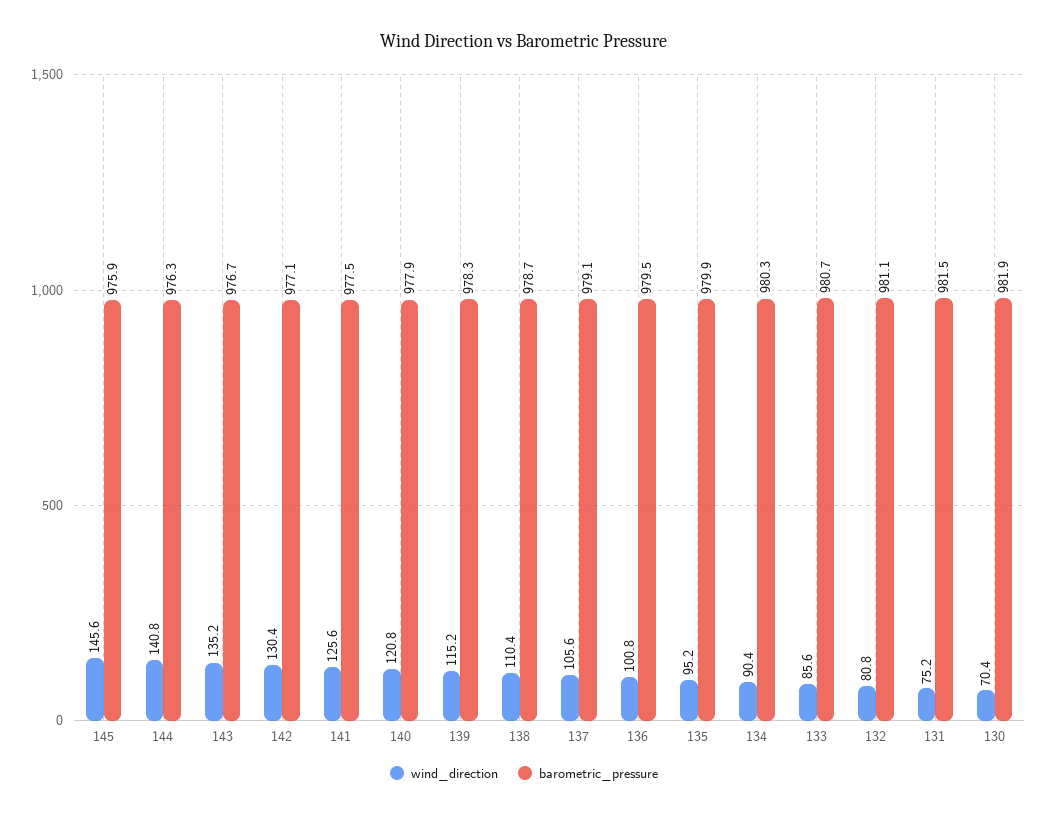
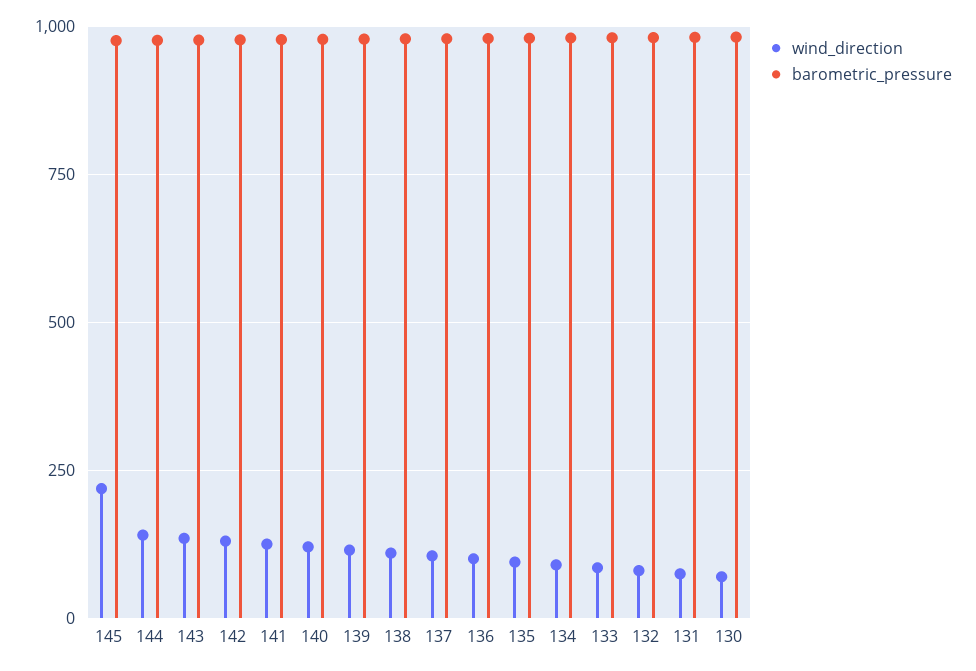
wind_direction, 145: 145.6 -> 225

